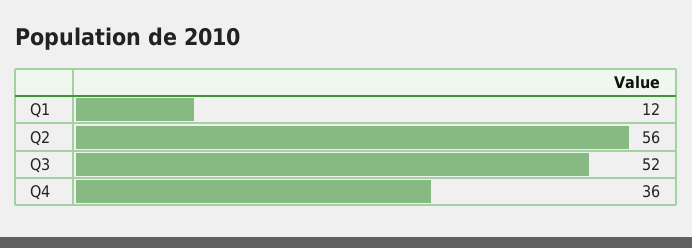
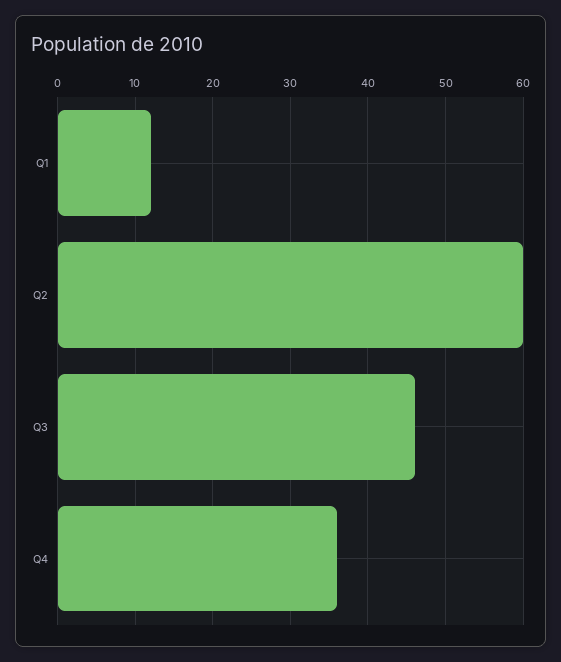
Q2: 56 -> 60
Q3: 52 -> 46

